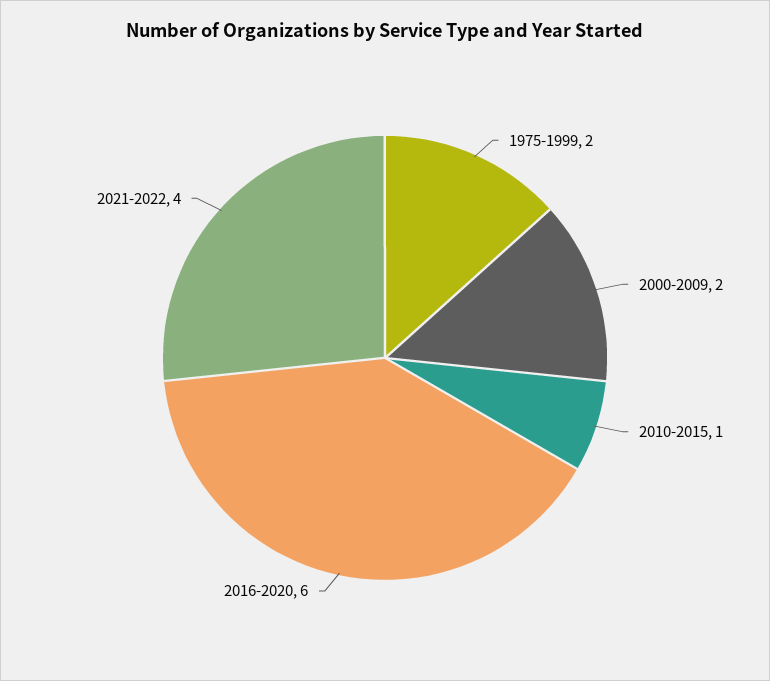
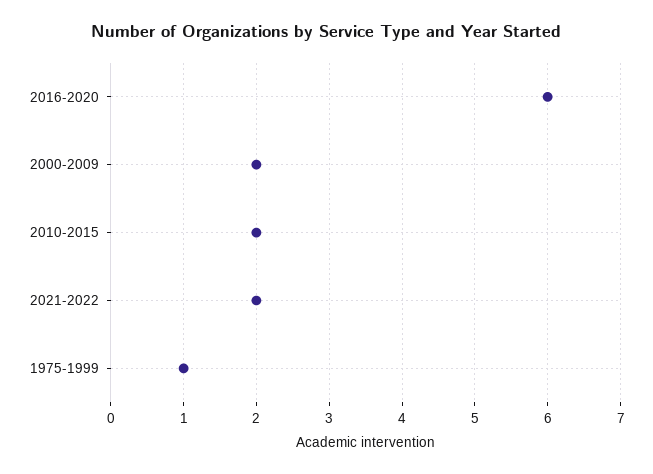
1975-1999: 2 -> 1
2010-2015: 1 -> 2
2021-2022: 4 -> 2

